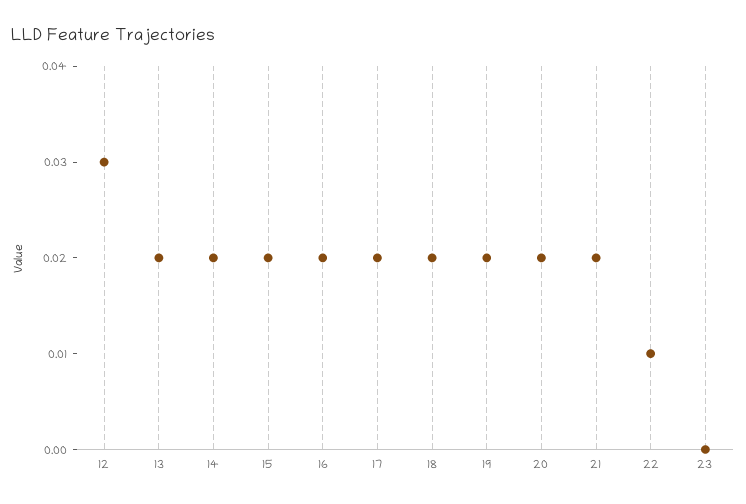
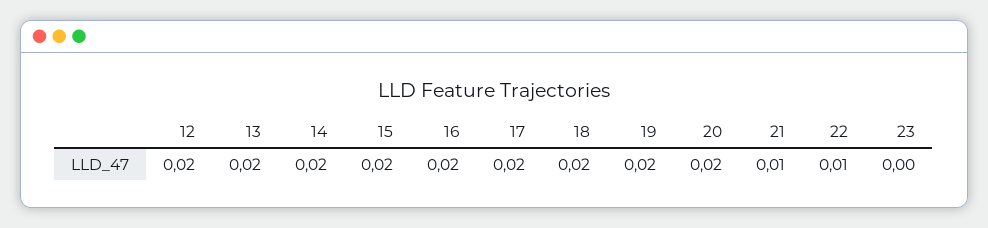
12: 0.03 -> 0.02
21: 0.02 -> 0.01

